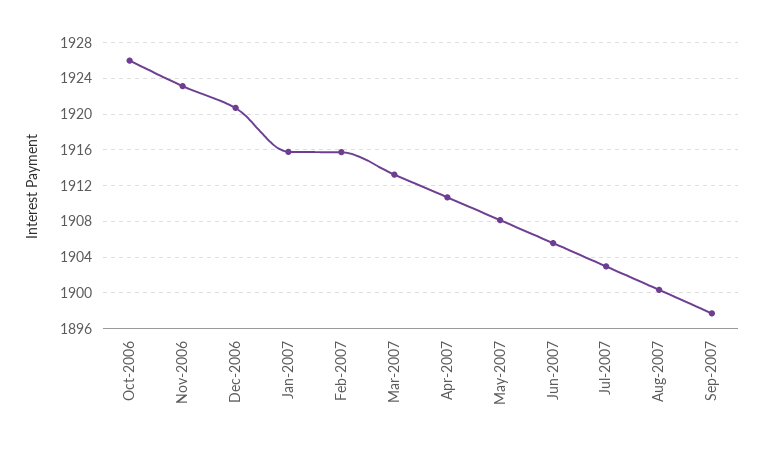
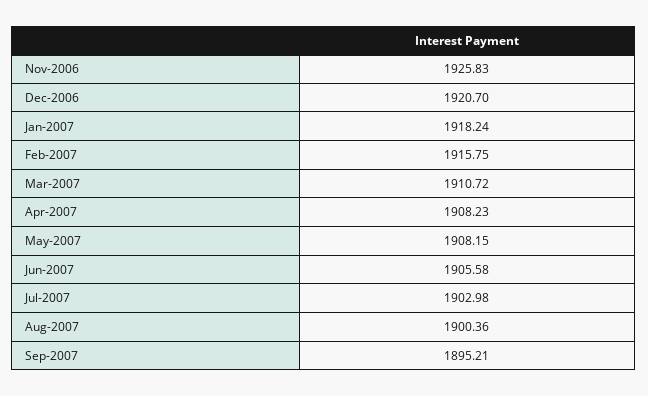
Oct-2006: 1926 -> none
Nov-2006: 1923 -> 1925.83
Jan-2007: 1916 -> 1918.24
Mar-2007: 1913 -> 1910.72
Apr-2007: 1911 -> 1908.23
Sep-2007: 1898 -> 1895.21

